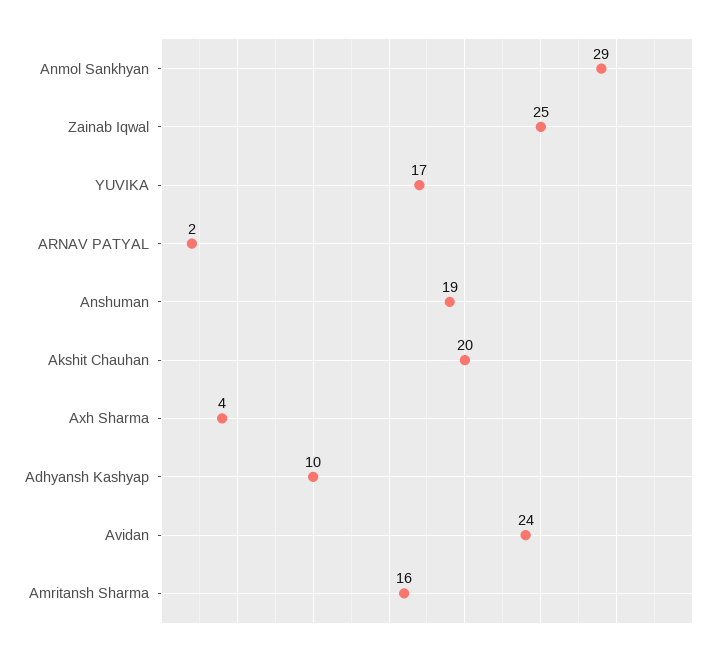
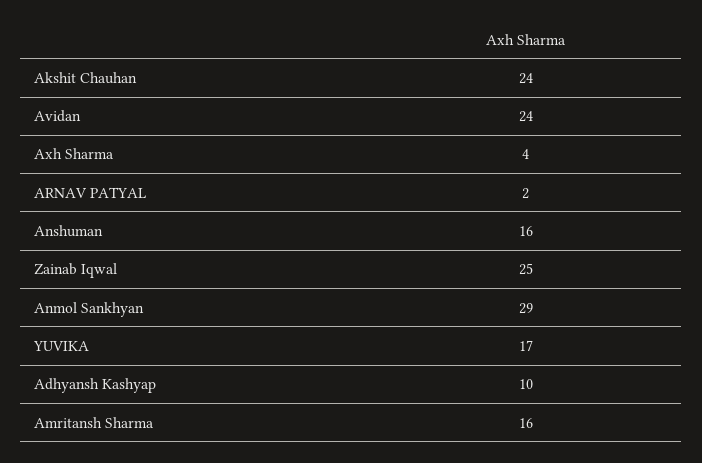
Anshuman: 19 -> 16
Akshit Chauhan: 20 -> 24

